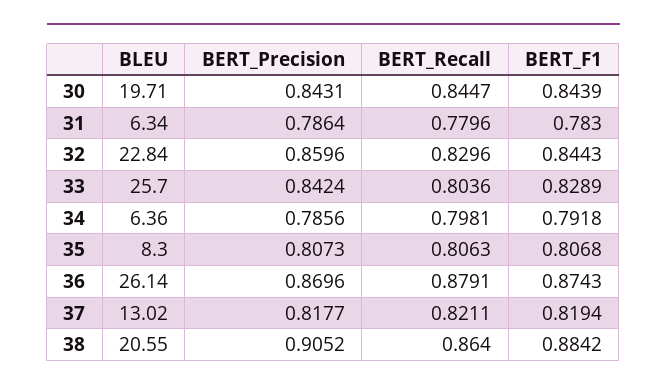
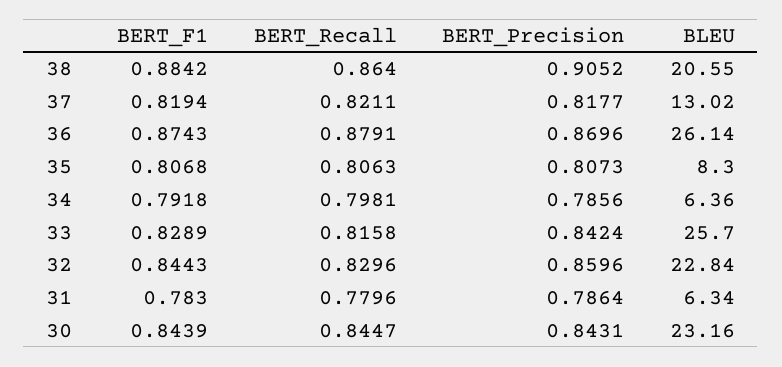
BLEU, 30: 19.71 -> 23.16
BERT_Recall, 33: 0.8036 -> 0.8158

